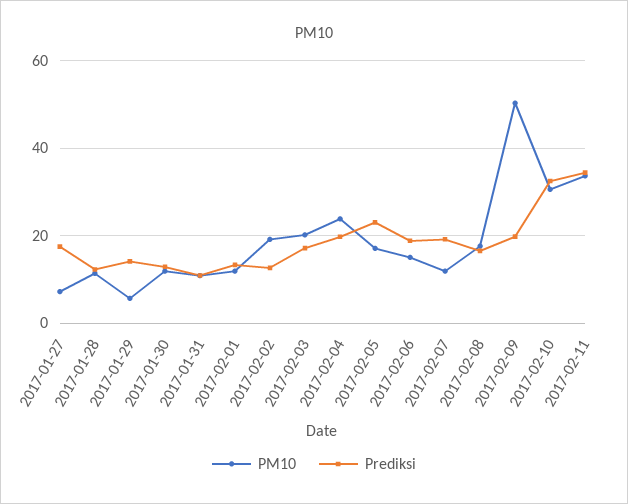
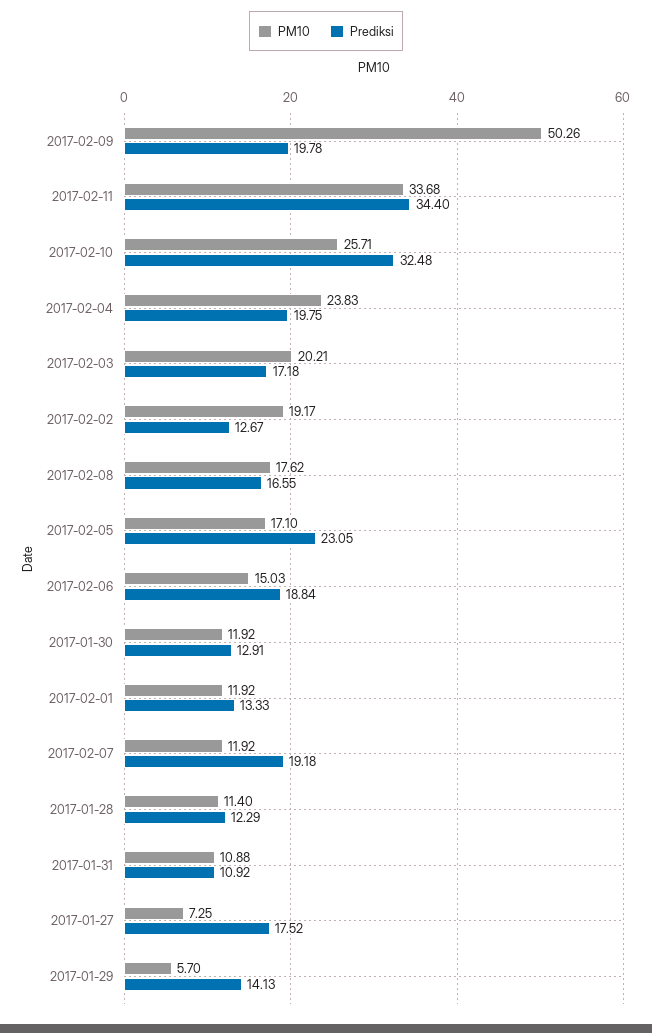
PM10, 2017-02-10: 30 -> 25.71

